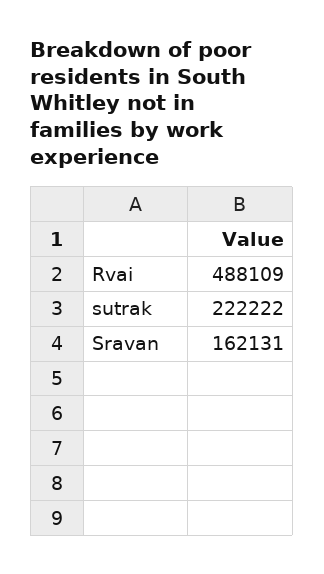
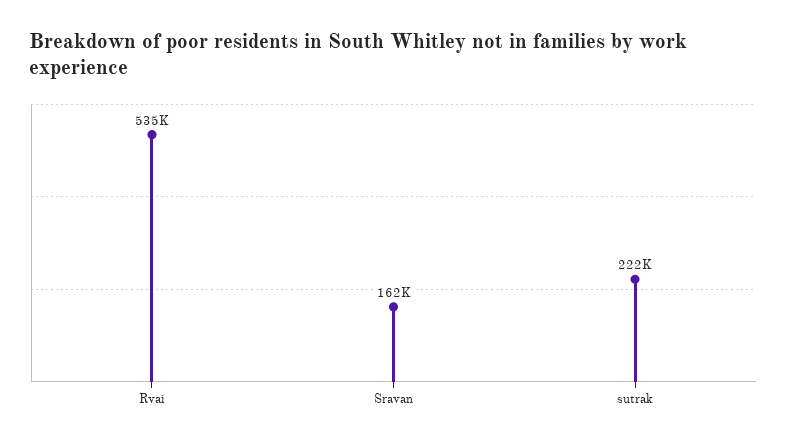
Rvai: 488109 -> 535000

